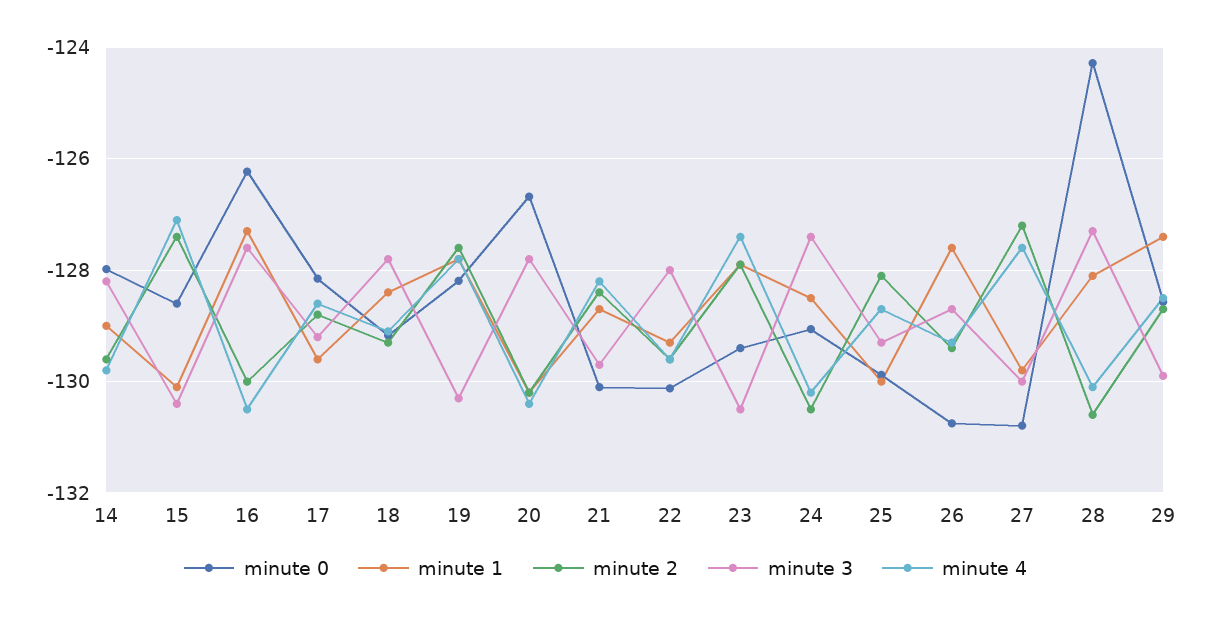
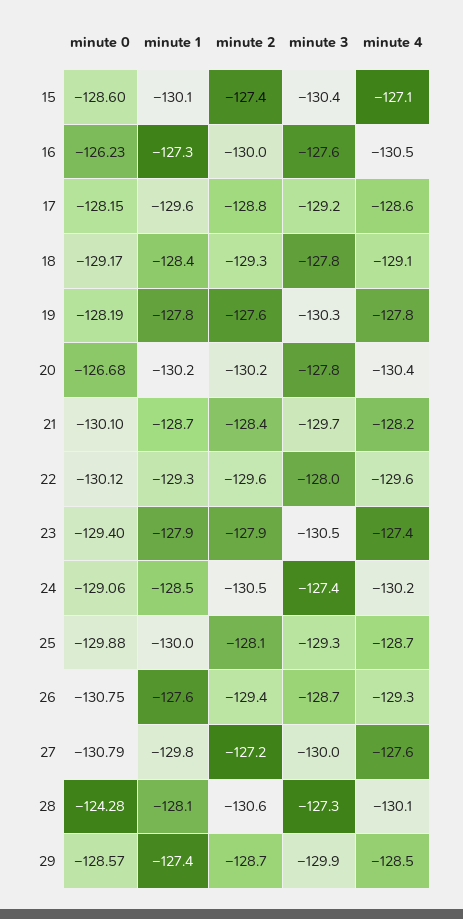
minute 0, 14: -128 -> none
minute 1, 14: -129 -> none
minute 2, 14: -129.6 -> none
minute 3, 14: -128.2 -> none
minute 4, 14: -129.8 -> none

